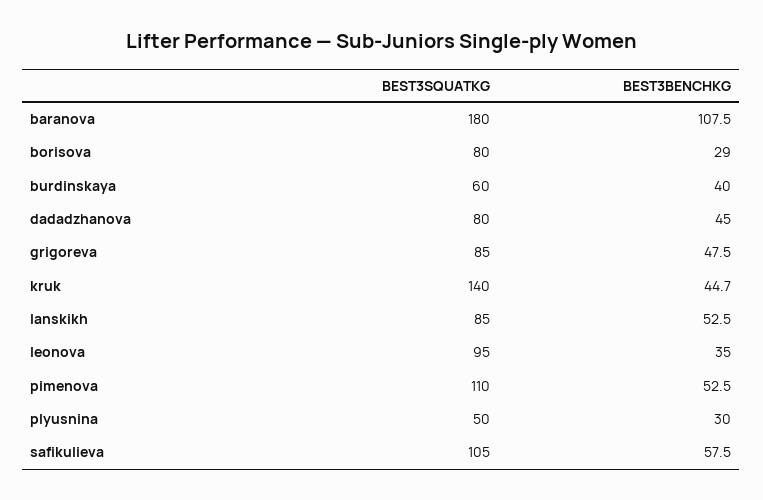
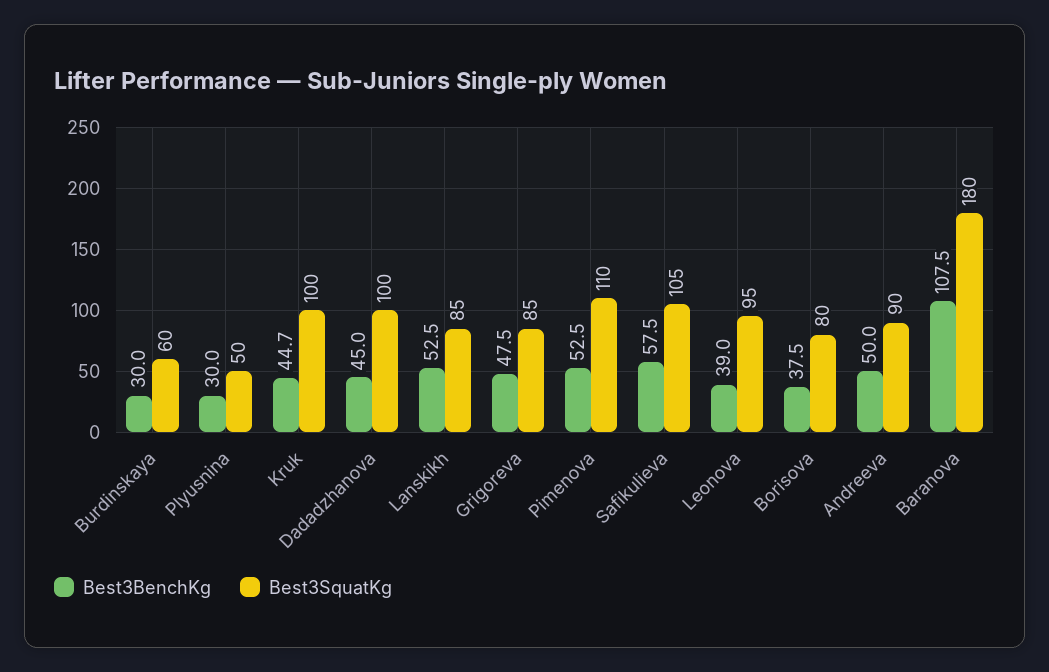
BEST3BENCHKG, borisova: 29 -> 37.5
BEST3BENCHKG, burdinskaya: 40 -> 30
BEST3SQUATKG, dadadzhanova: 80 -> 100
BEST3SQUATKG, kruk: 140 -> 100
BEST3BENCHKG, leonova: 35 -> 39
BEST3BENCHKG, Andreeva: none -> 50
BEST3SQUATKG, Andreeva: none -> 90

